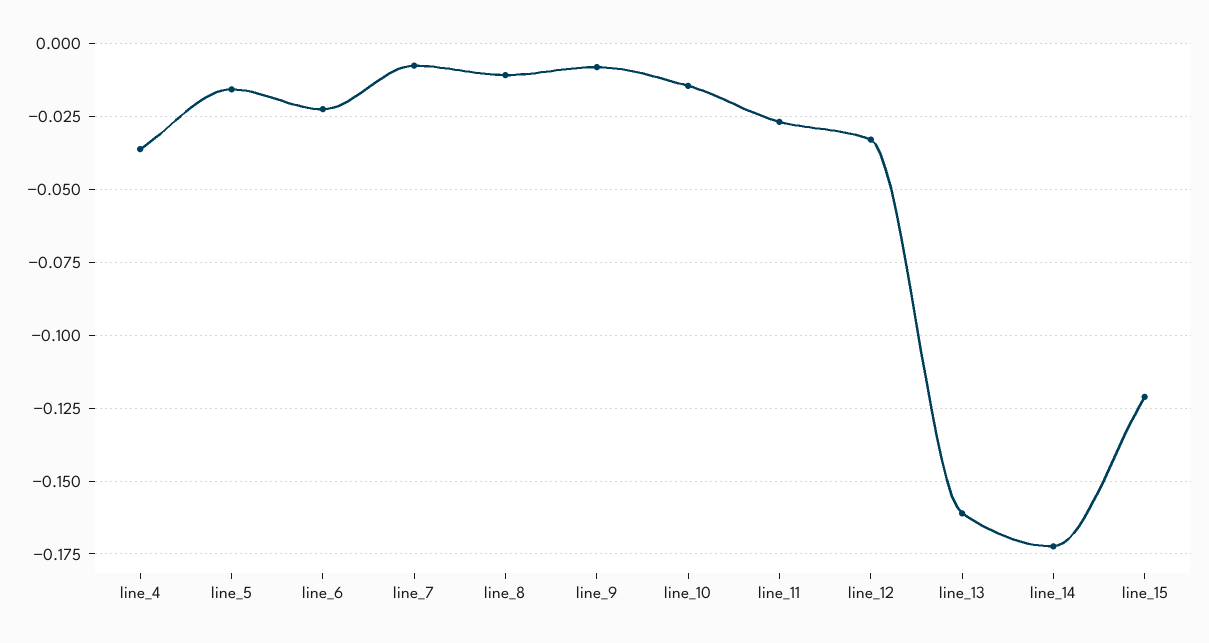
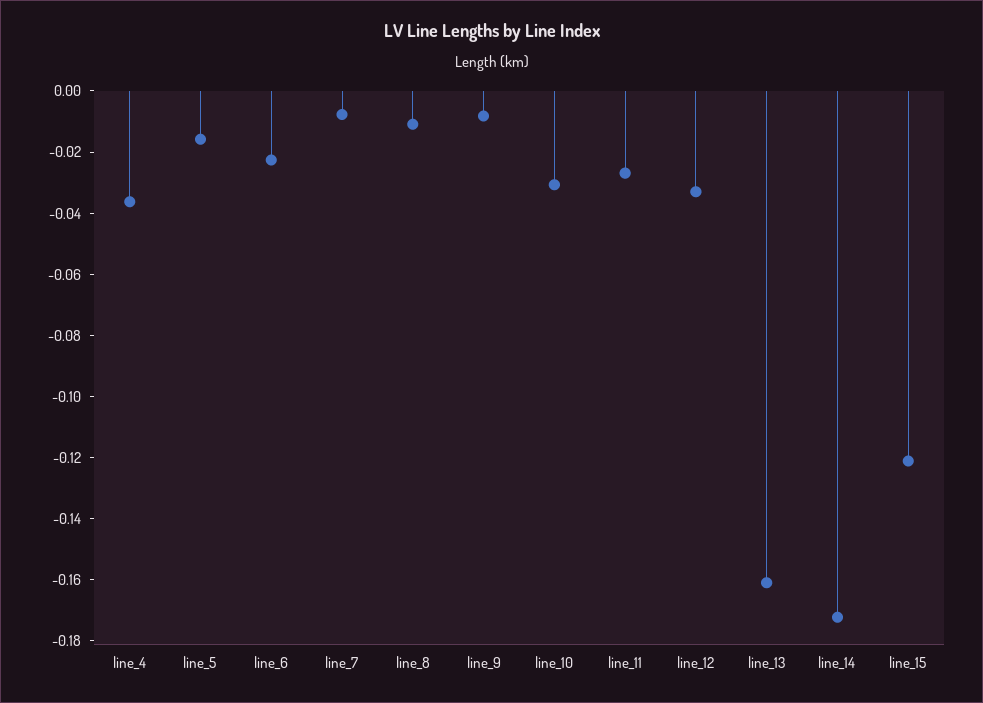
line_10: -0.015 -> -0.03

